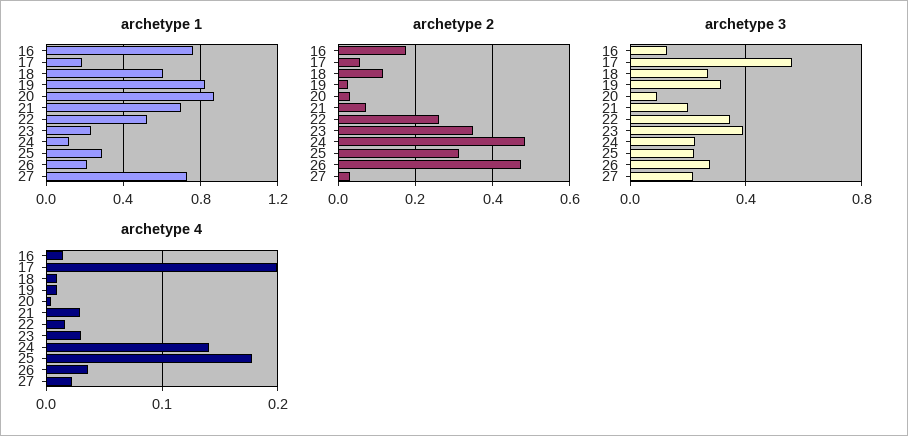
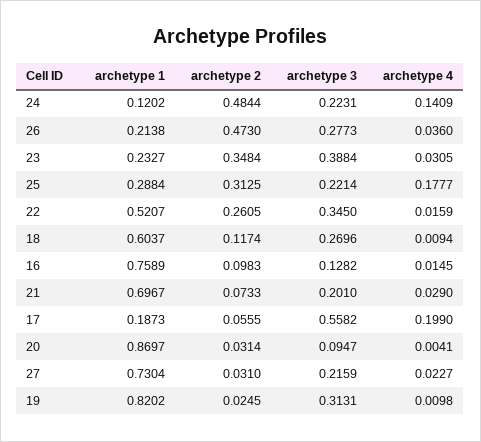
archetype 2, 16: 0.18 -> 0.0983

